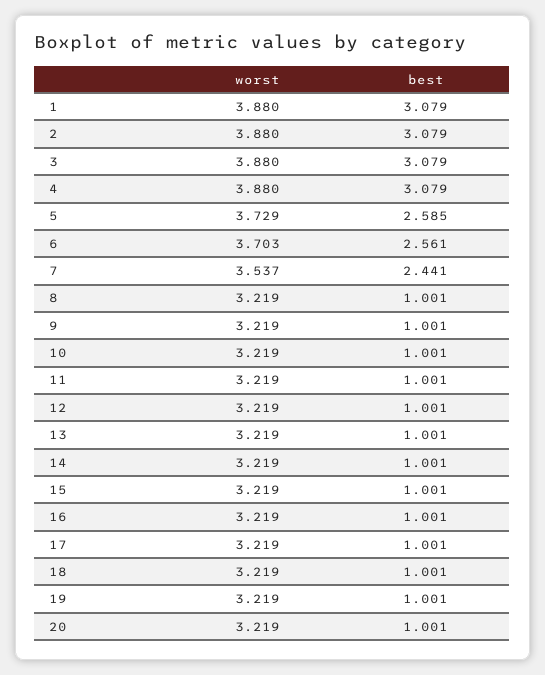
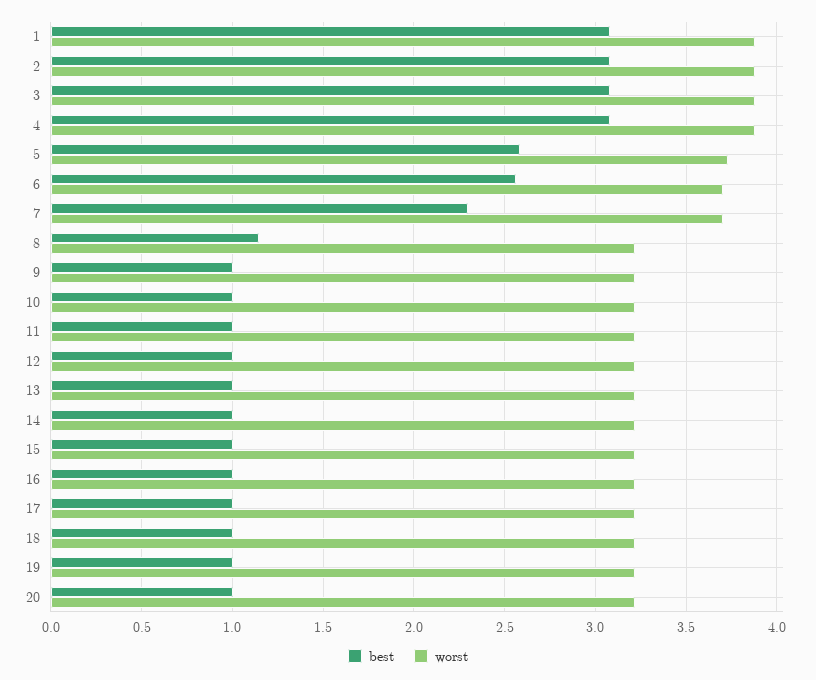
worst, 7: 3.537 -> 3.7
best, 7: 2.441 -> 2.3
best, 8: 1.001 -> 1.15

